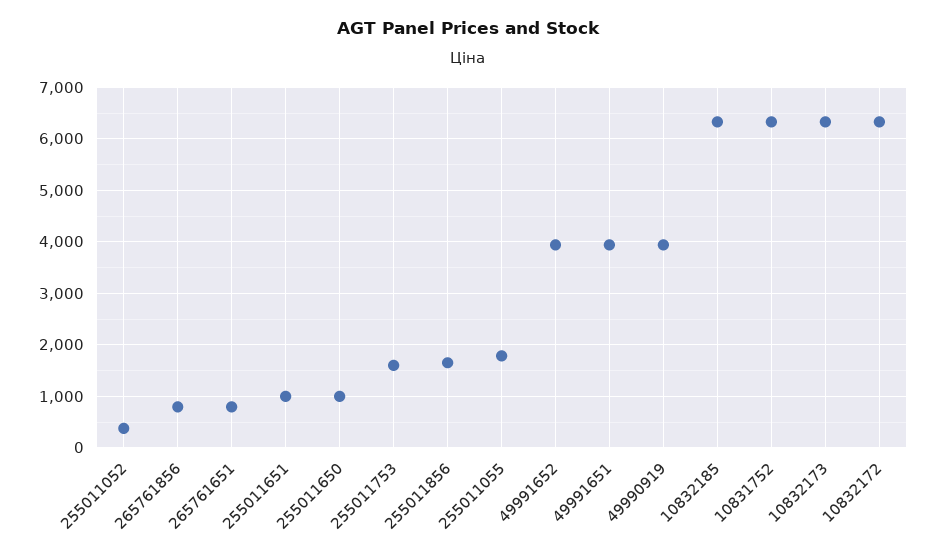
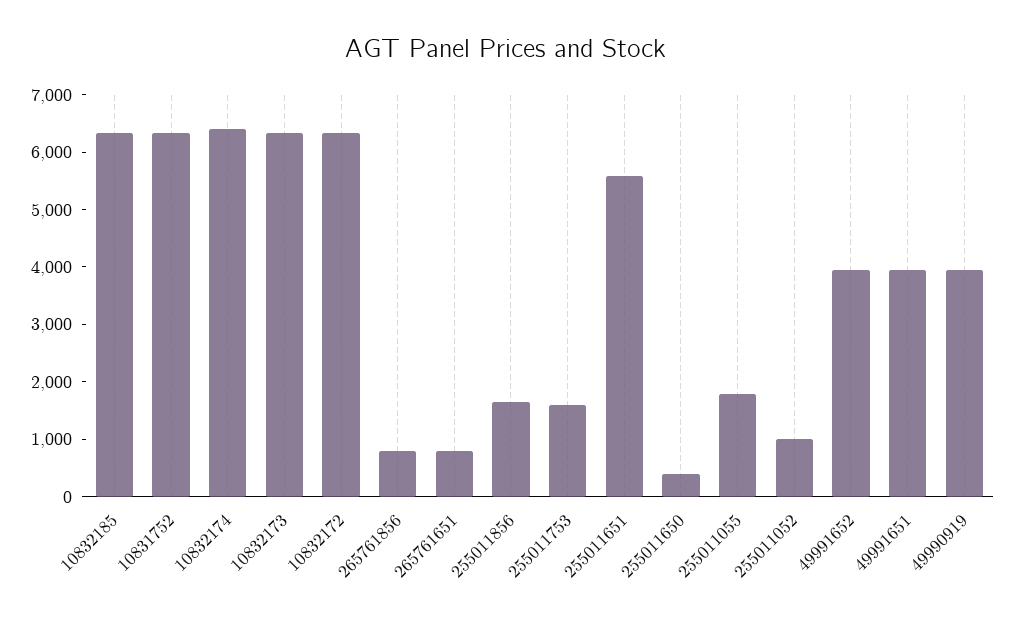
255011052: 400 -> 1000
255011651: 1000 -> 5600
255011650: 1000 -> 400
10832174: none -> 6400

